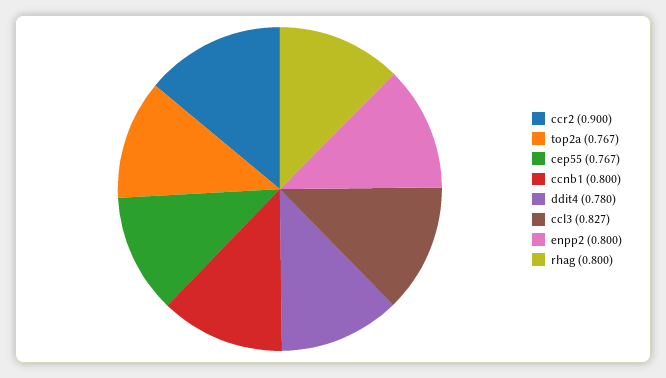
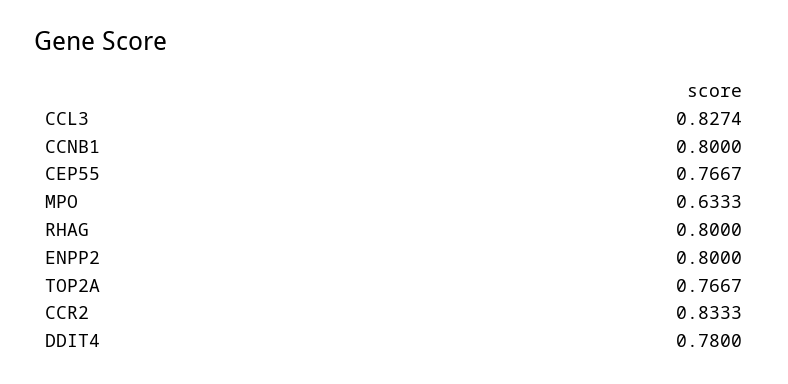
ccr2: 0.9 -> 0.8333
MPO: none -> 0.6333

